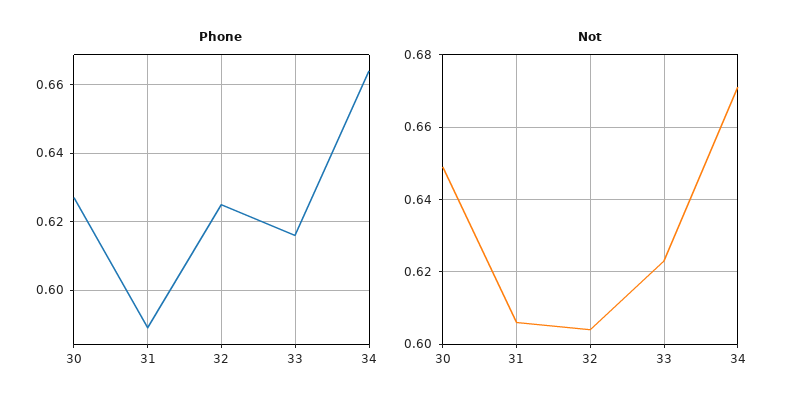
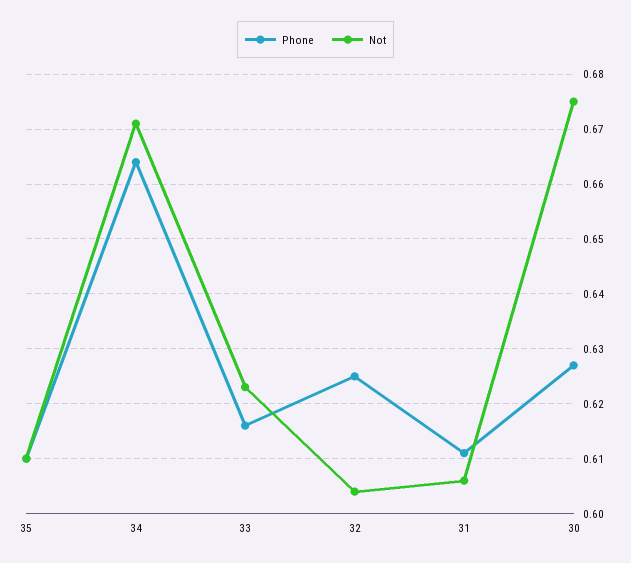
Phone, 31: 0.59 -> 0.61
Not, 30: 0.65 -> 0.675
Phone, 35: none -> 0.61
Not, 35: none -> 0.61

